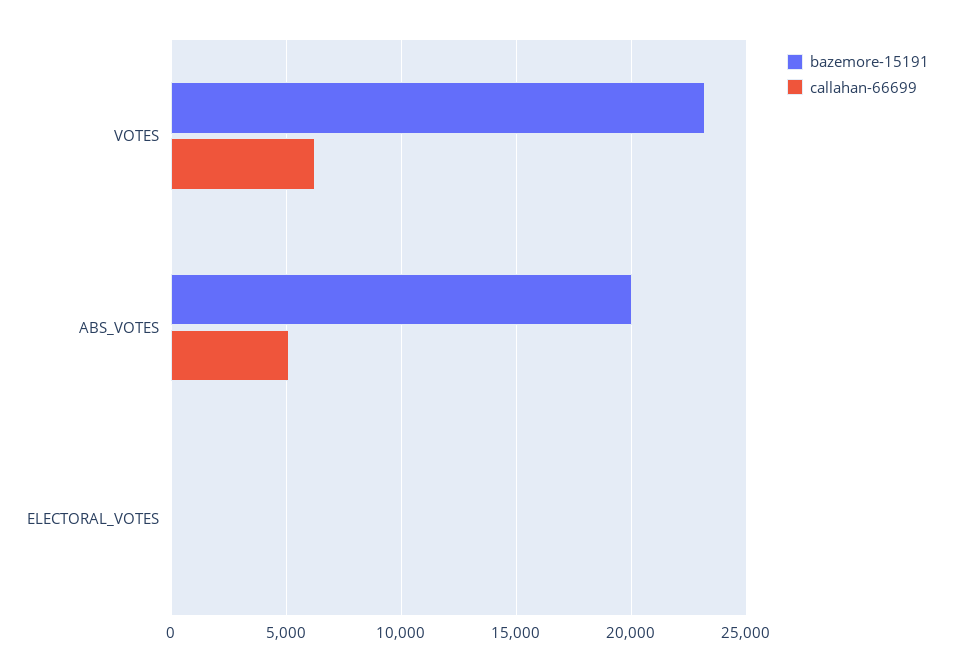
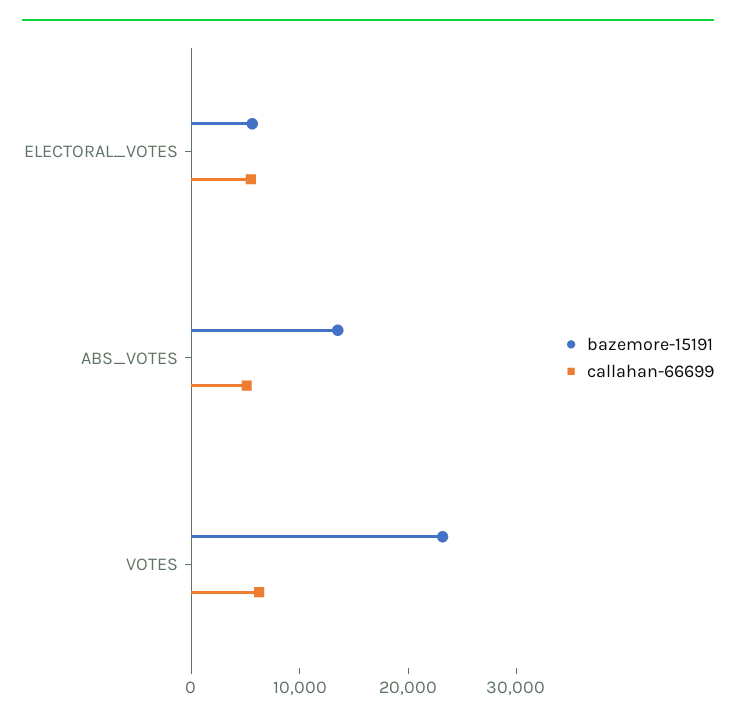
bazemore-15191, ABS_VOTES: 20000 -> 14000
bazemore-15191, ELECTORAL_VOTES: 0 -> 6000
callahan-66699, ELECTORAL_VOTES: 0 -> 6000

